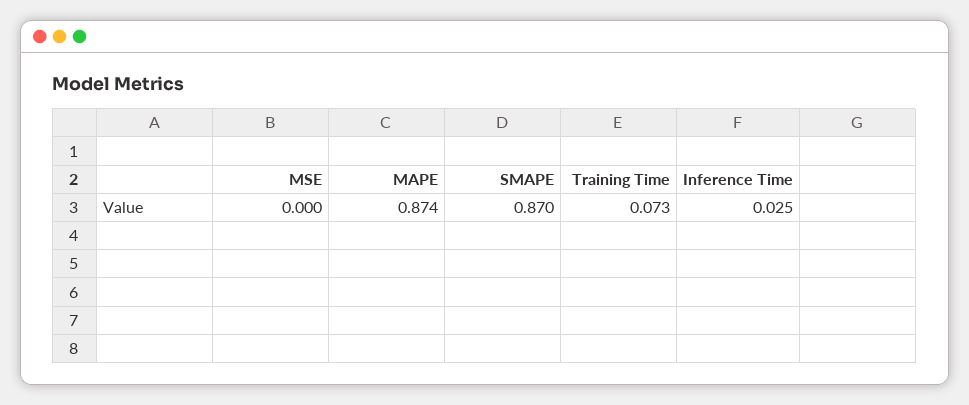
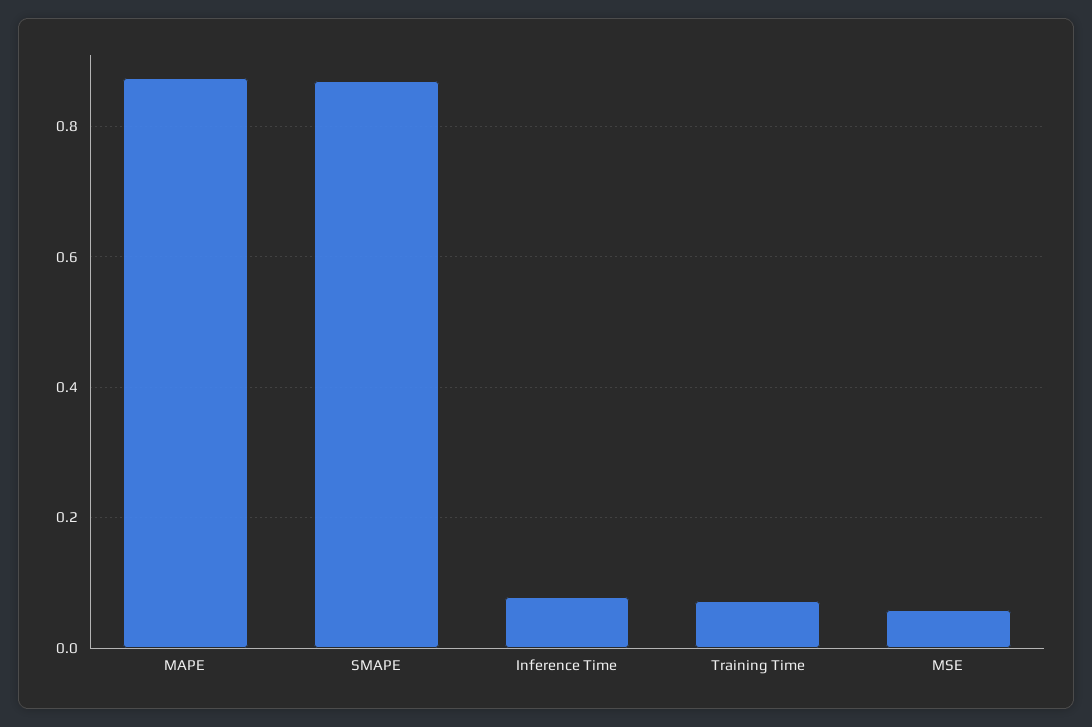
MSE: 0 -> 0.06
Inference Time: 0.025 -> 0.08

